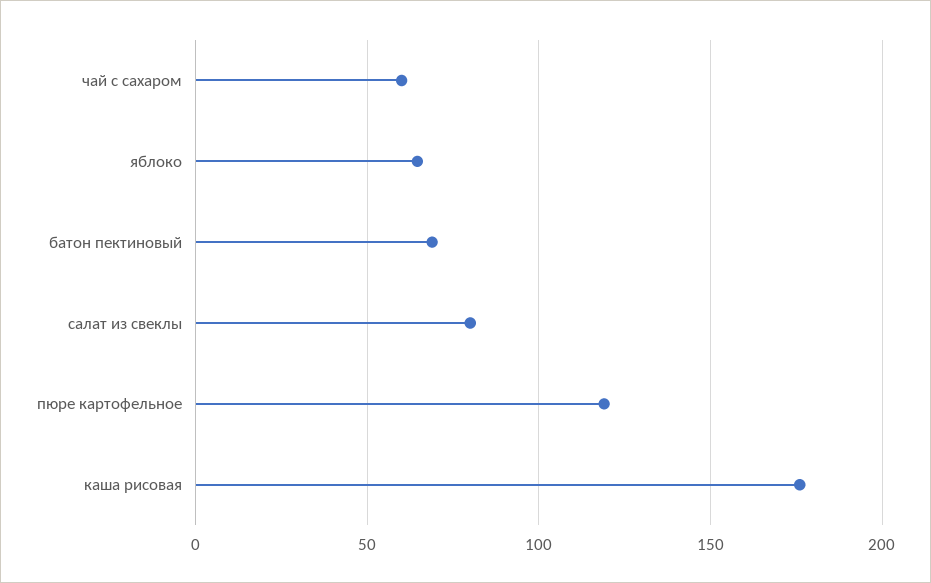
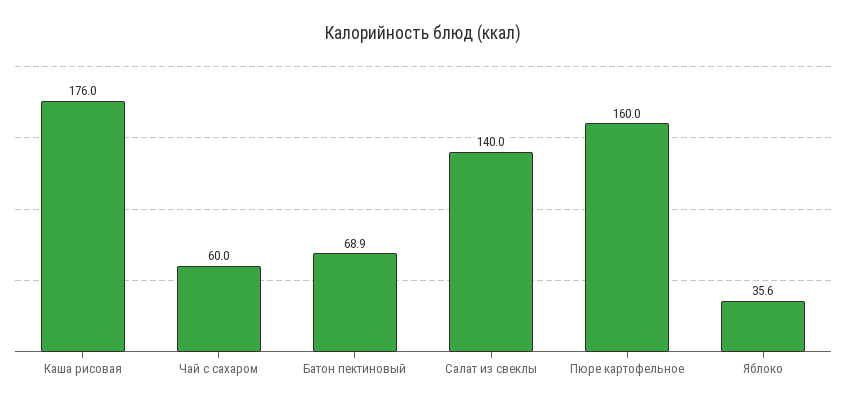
яблоко: 65 -> 35.6
салат из свеклы: 80 -> 140
пюре картофельное: 120 -> 160

